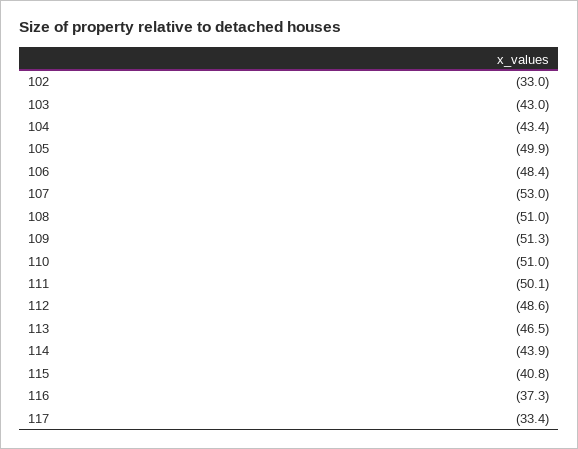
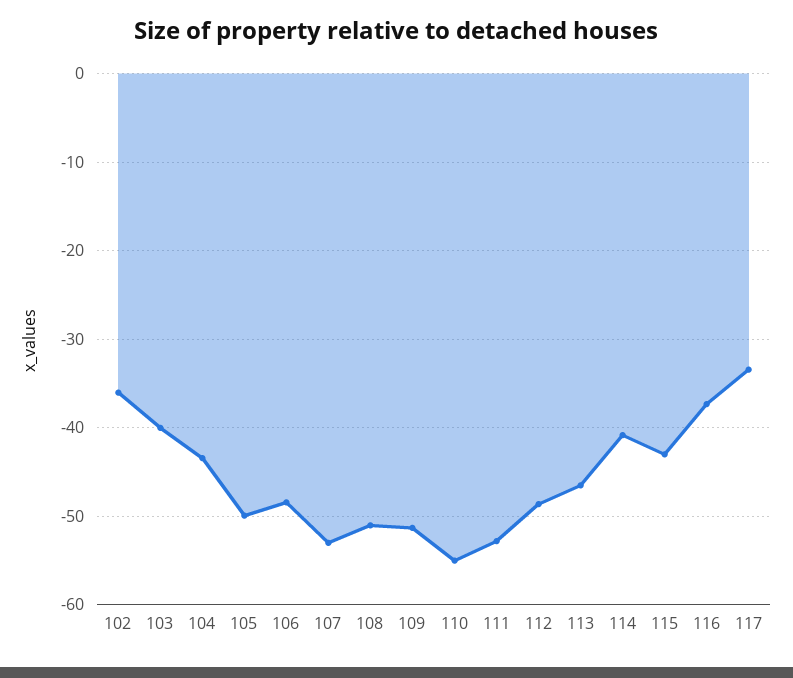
102: -33 -> -36
103: -43 -> -40
110: -51 -> -55
111: -50.1 -> -53
114: -43.9 -> -41
115: -40.8 -> -43

